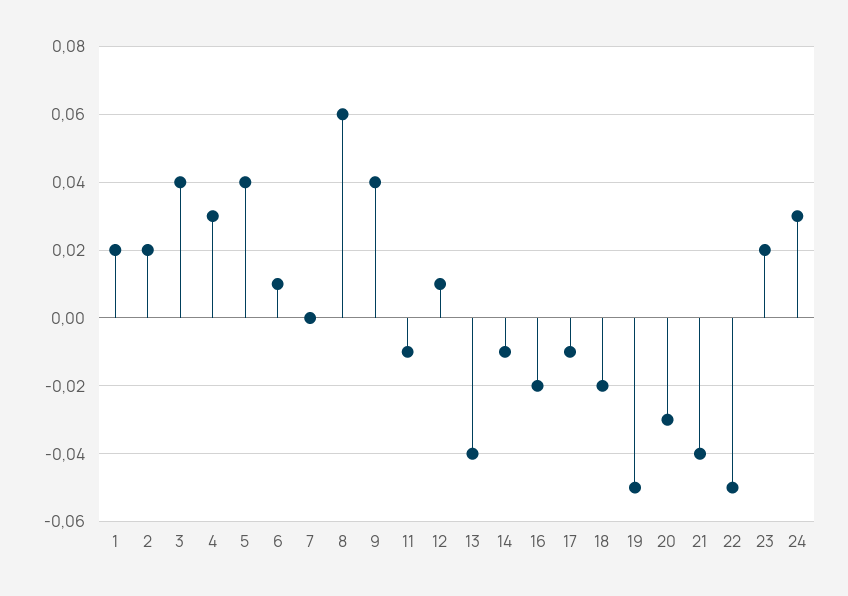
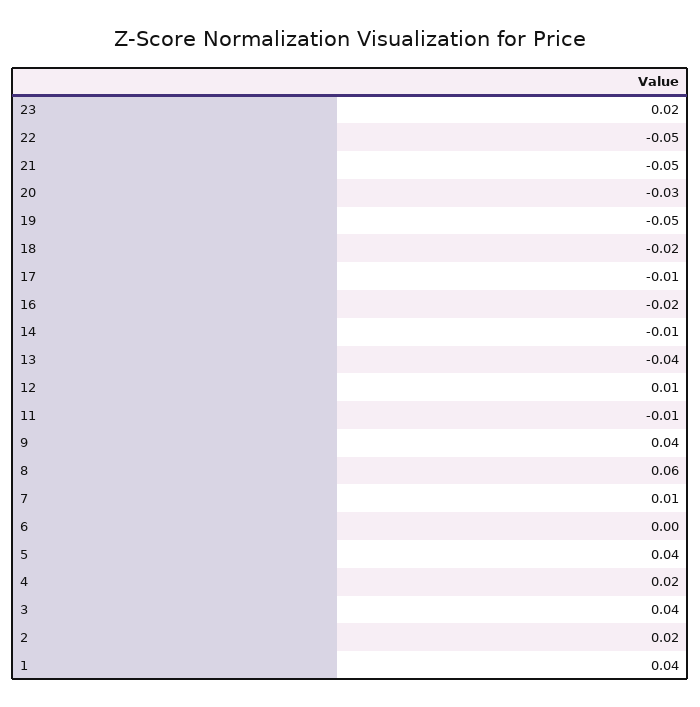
1: 0.02 -> 0.04
4: 0.03 -> 0.02
6: 0.01 -> 0
7: 0 -> 0.01
21: -0.04 -> -0.05
24: 0.03 -> none

